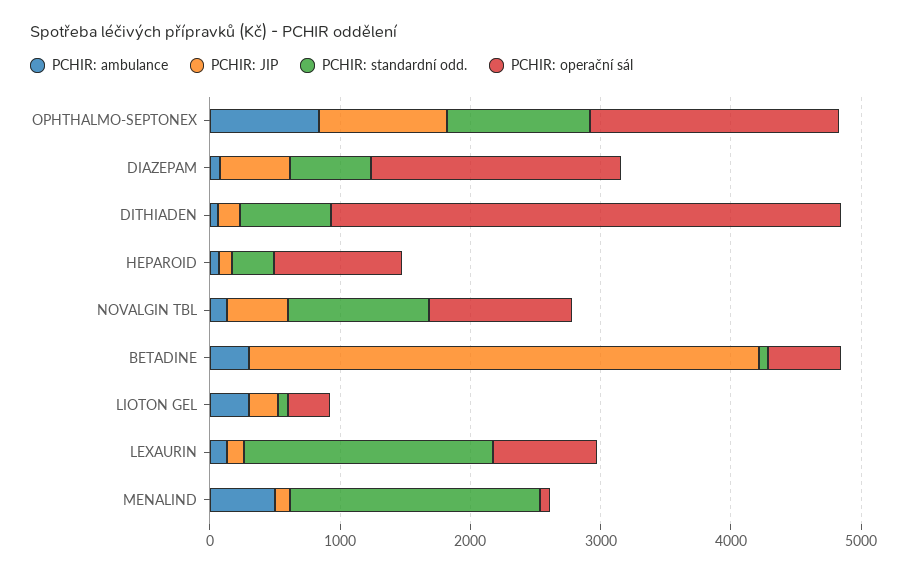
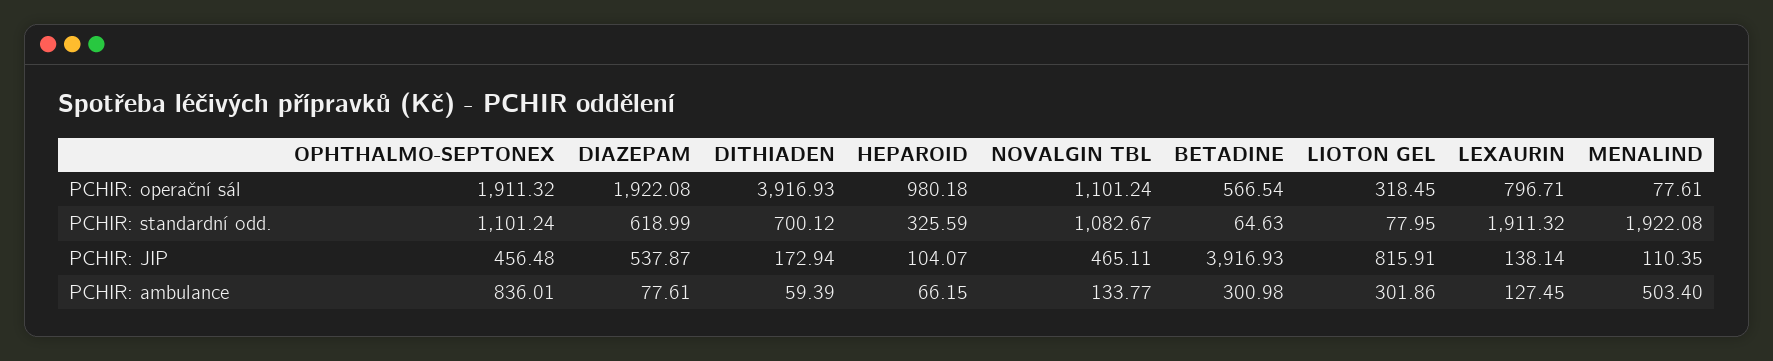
PCHIR: JIP, OPHTHALMO-SEPTONEX: 1000 -> 456.48
PCHIR: JIP, LIOTON GEL: 200 -> 815.91

